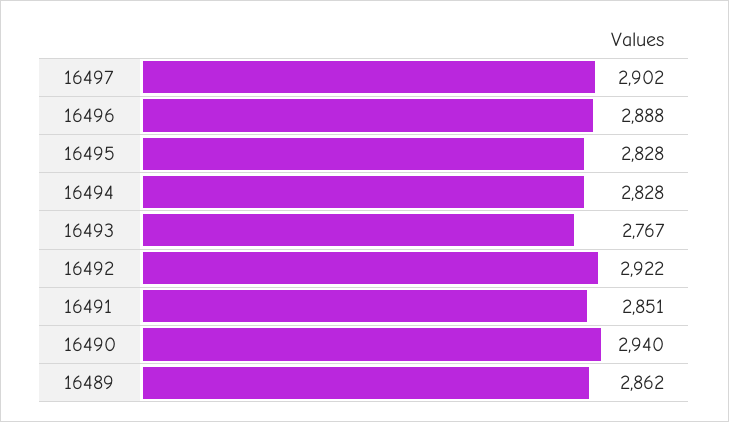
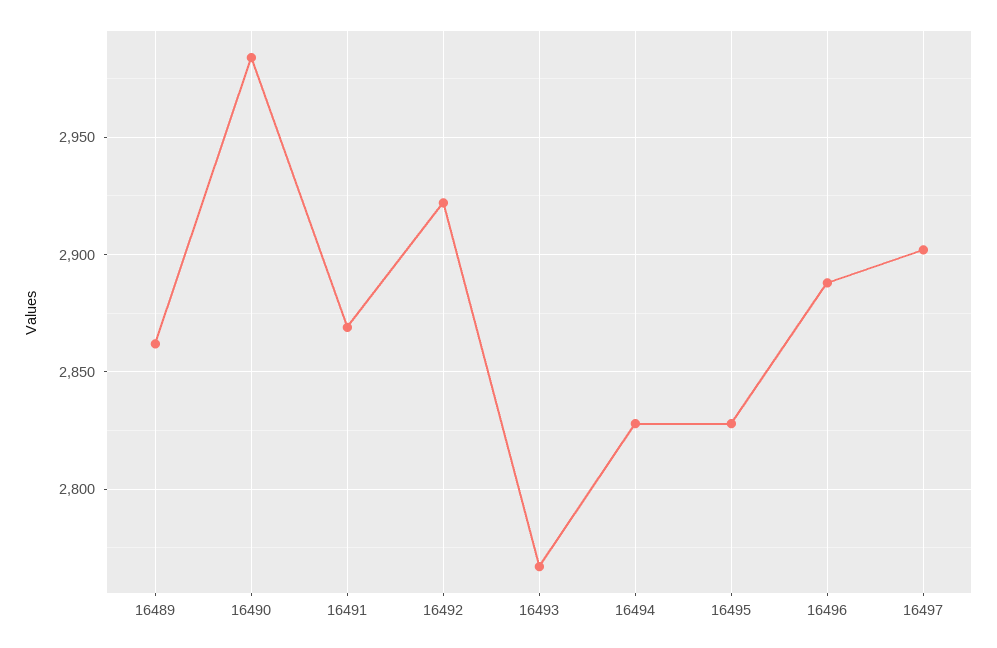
16491: 2851 -> 2870
16490: 2940 -> 2985

